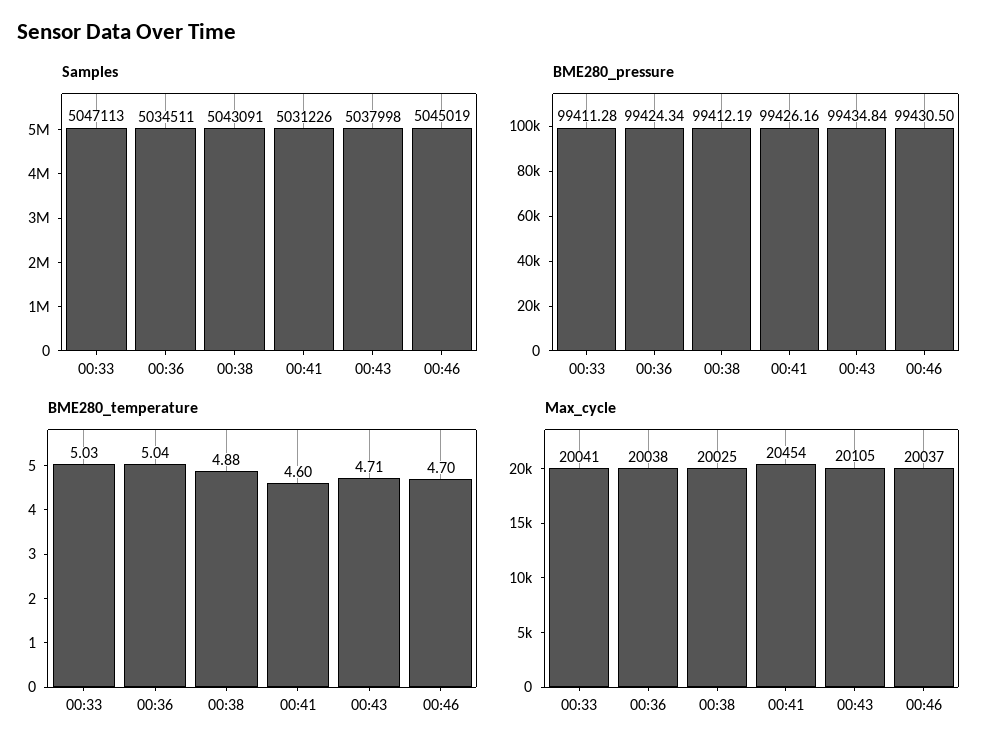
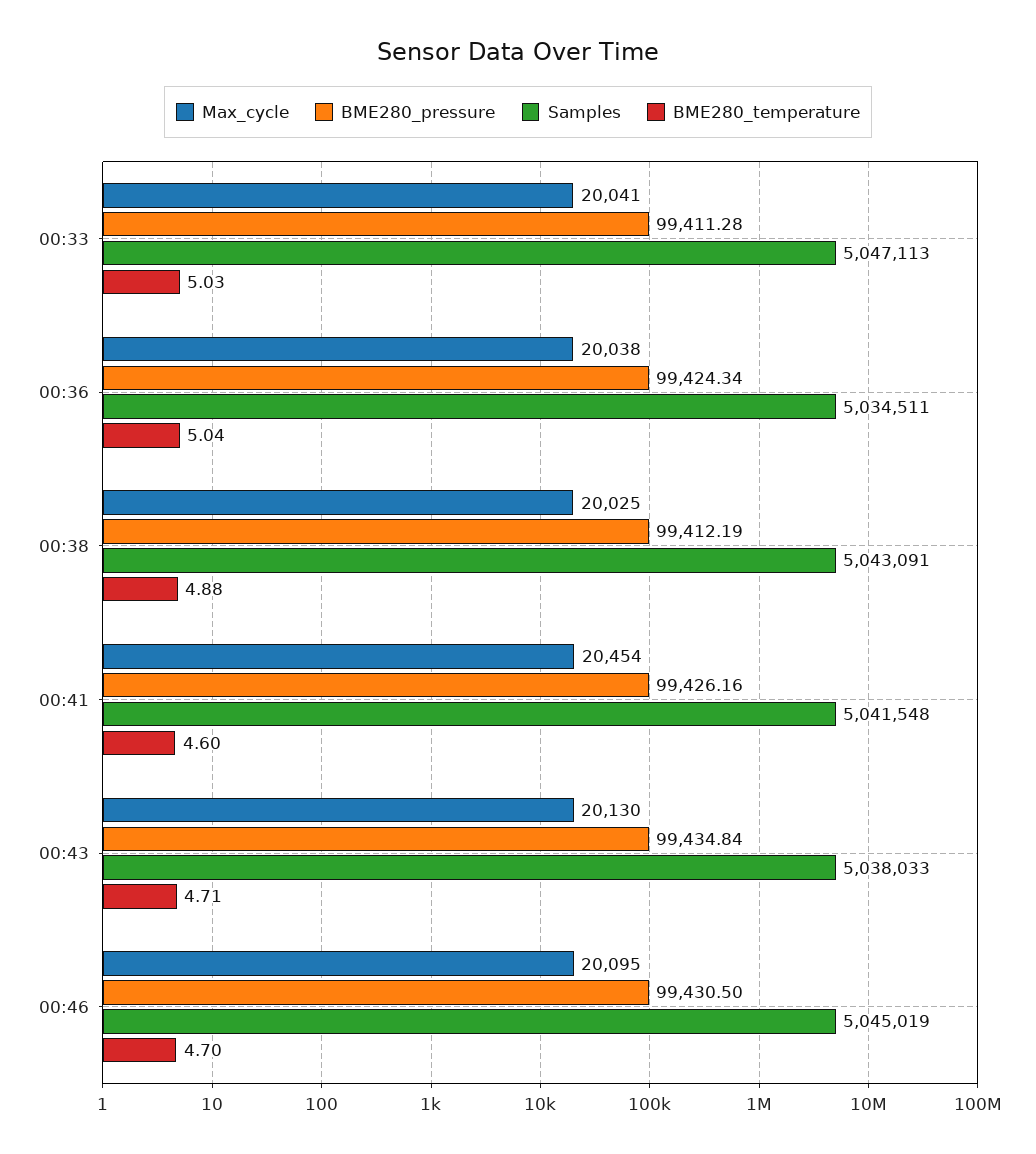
Samples, 00:41: 5031226 -> 5041548
Samples, 00:43: 5037998 -> 5038033
Max_cycle, 00:43: 20105 -> 20130
Max_cycle, 00:46: 20037 -> 20095

